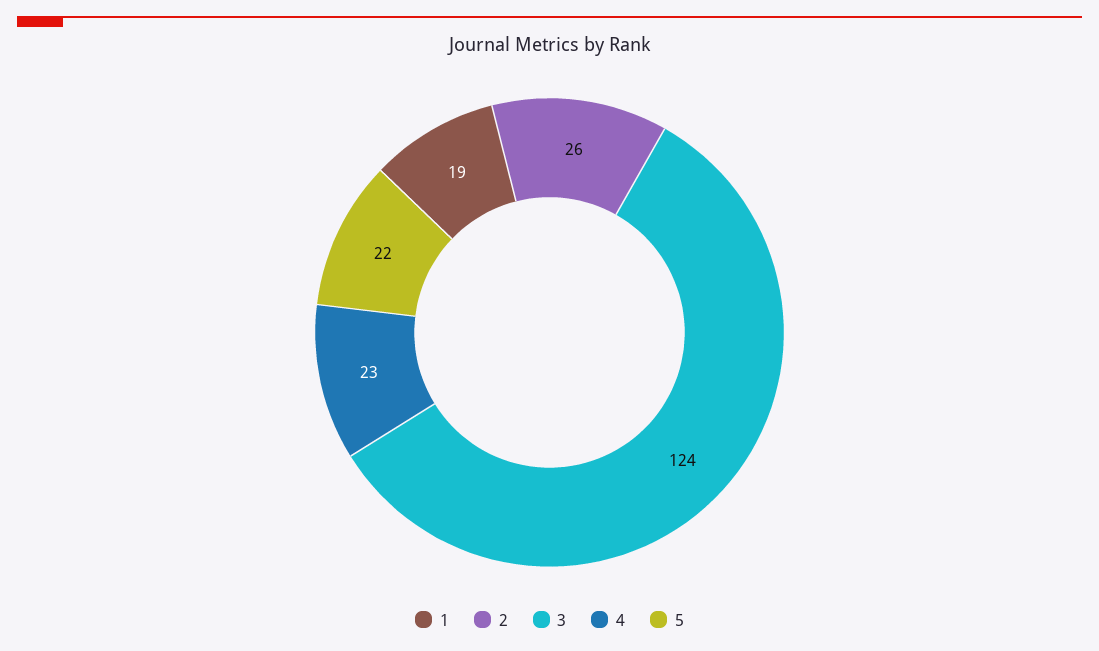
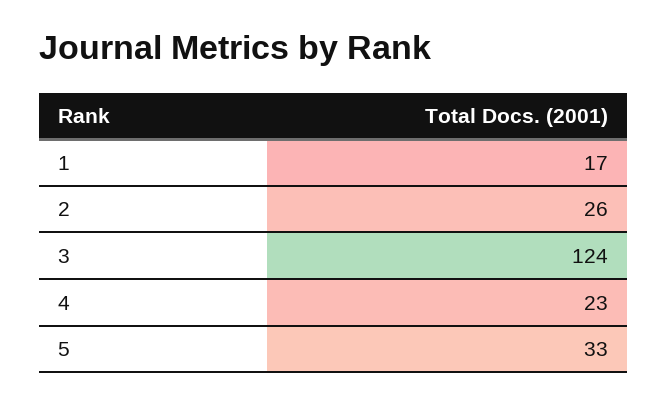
1: 19 -> 17
5: 22 -> 33

